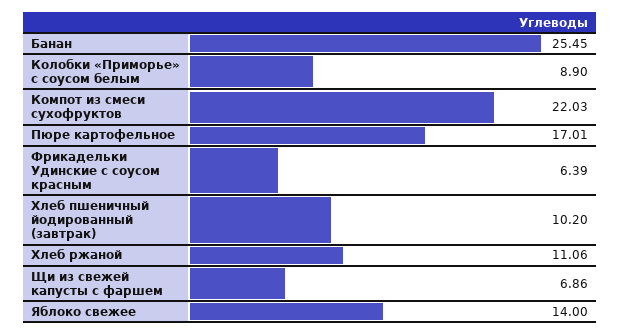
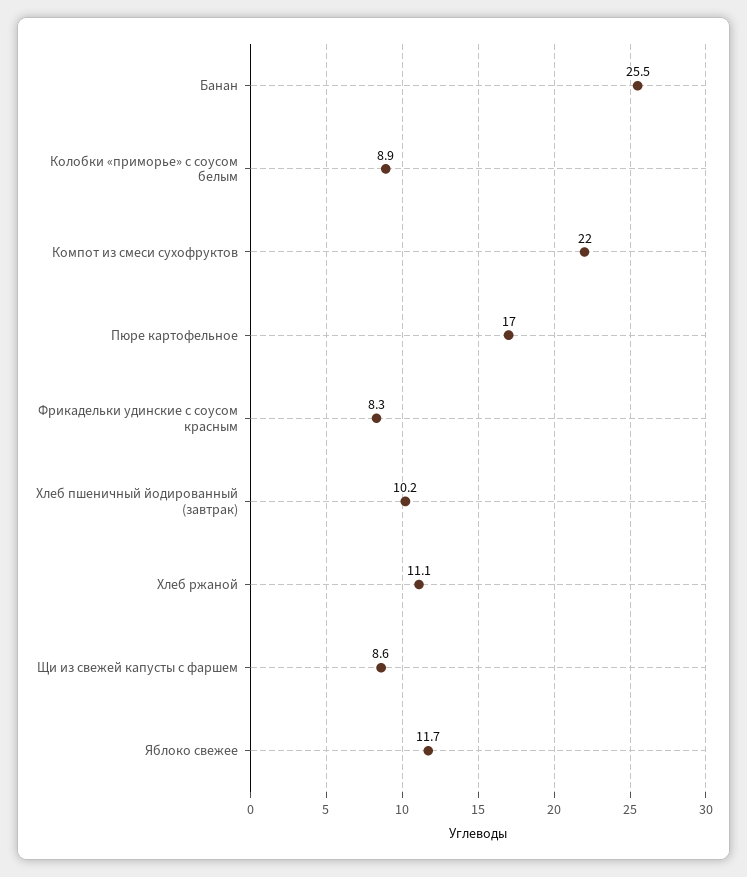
Фрикадельки Удинские с соусом красным: 6.39 -> 8.3
Щи из свежей капусты с фаршем: 6.86 -> 8.6
Яблоко свежее: 14 -> 11.7

